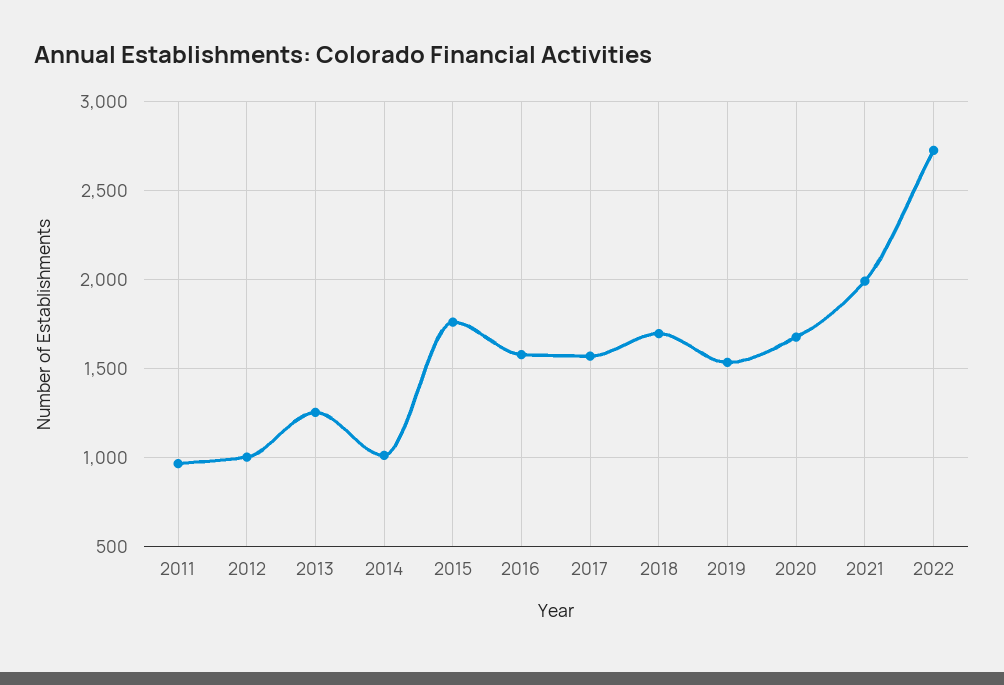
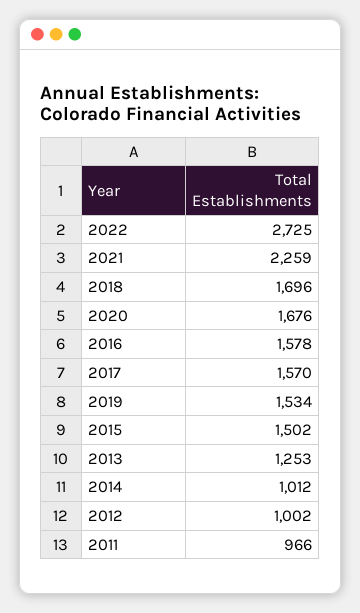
2015: 1750 -> 1502
2021: 2000 -> 2259

